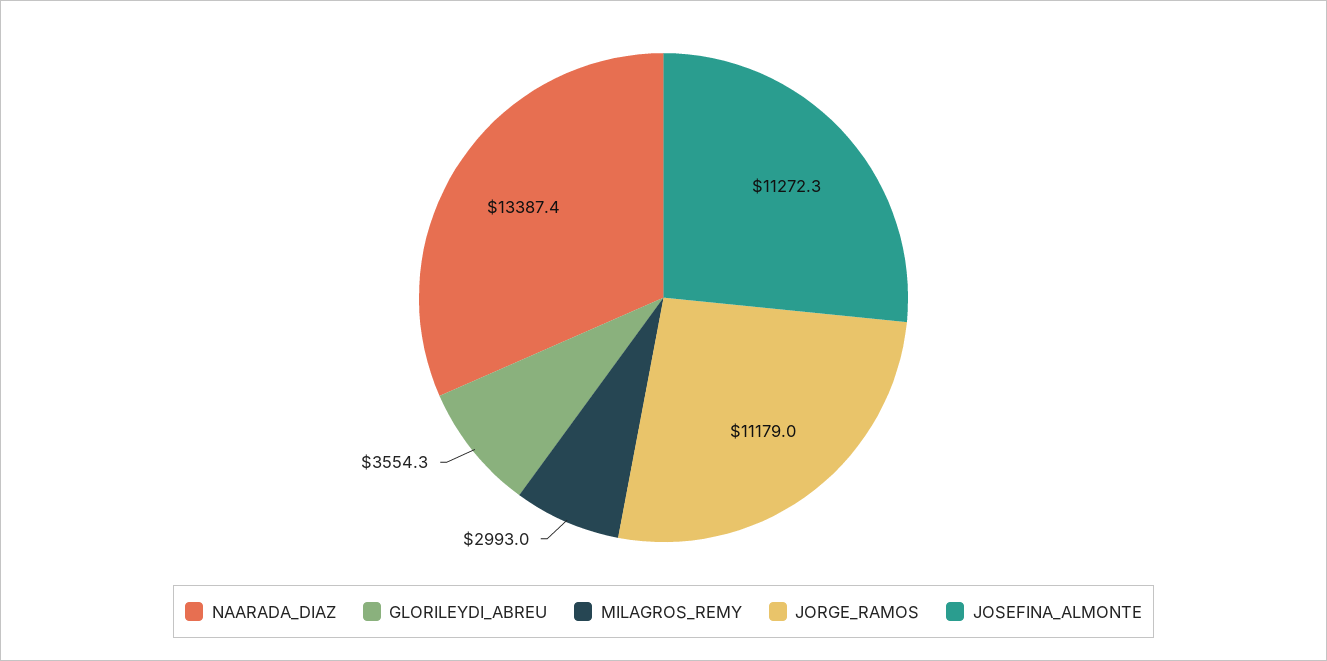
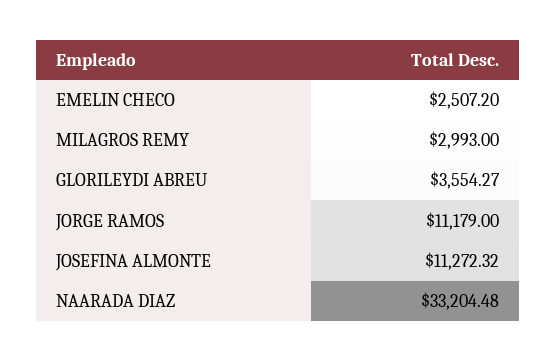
NAARADA_DIAZ: 13387.4 -> 33204.48
EMELIN CHECO: none -> 2507.2

